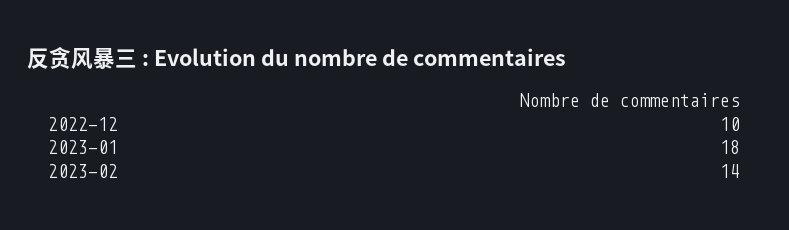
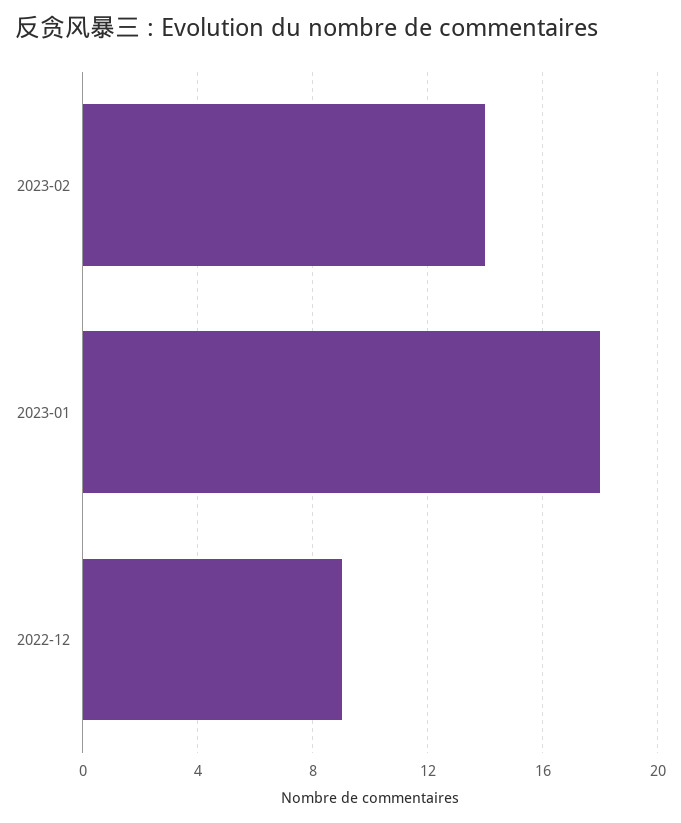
2022-12: 10 -> 9

